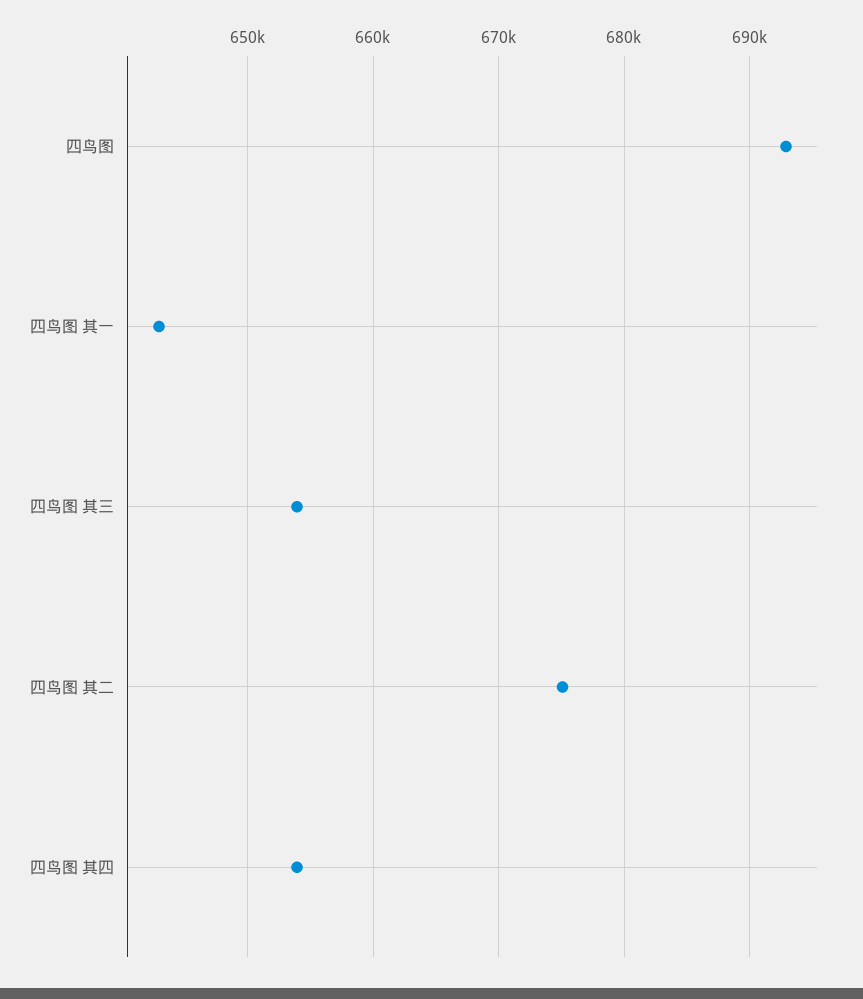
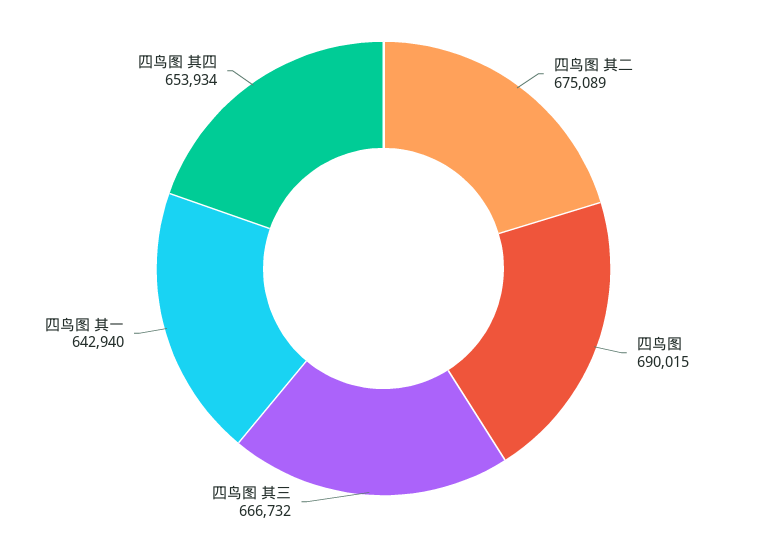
四鸟图: 693000 -> 690015
四鸟图 其三: 654000 -> 666732

